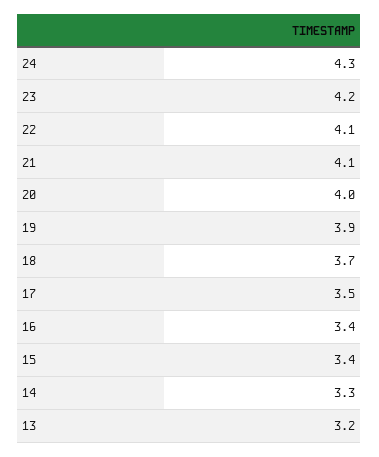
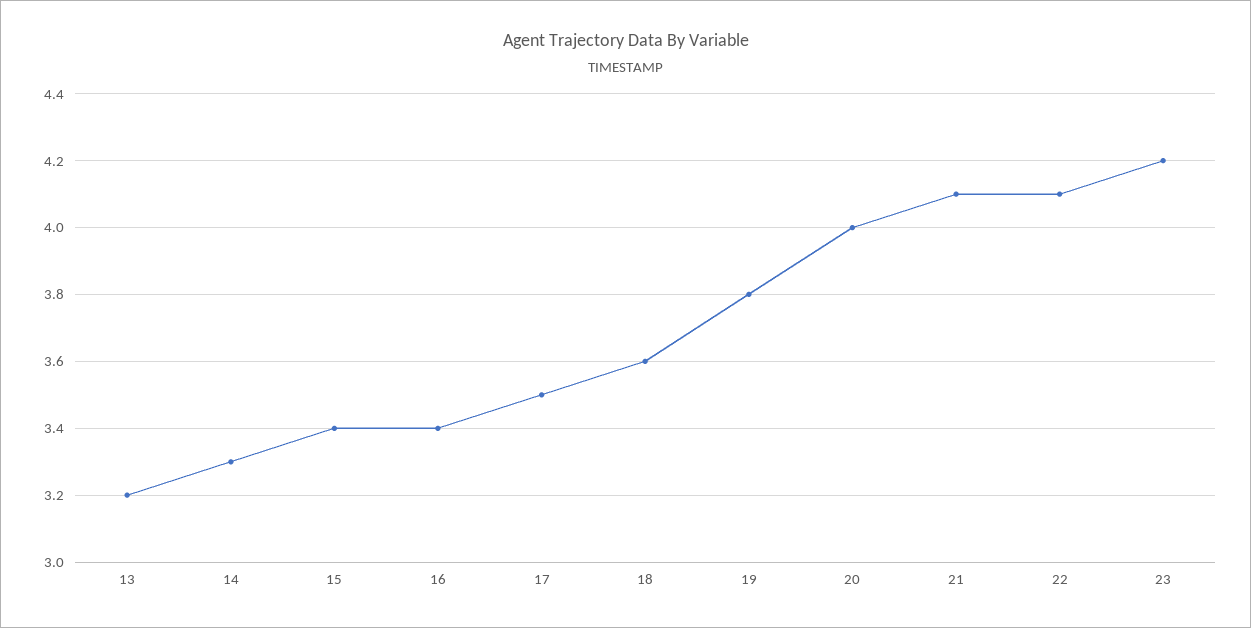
24: 4.3 -> none
19: 3.9 -> 3.8
18: 3.7 -> 3.6

